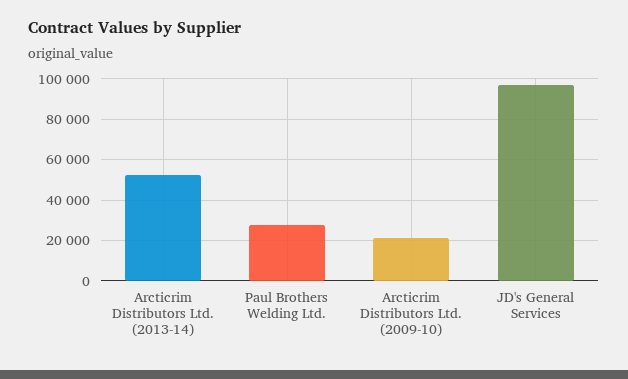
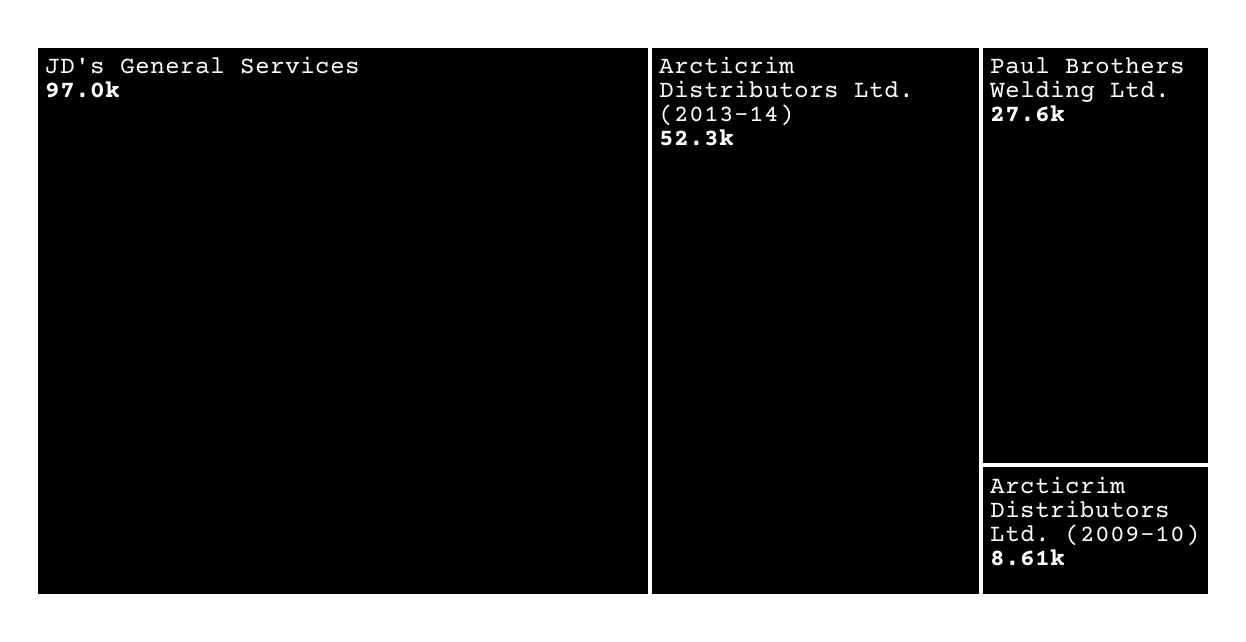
Arcticrim Distributors Ltd. (2009-10): 20000 -> 8610

